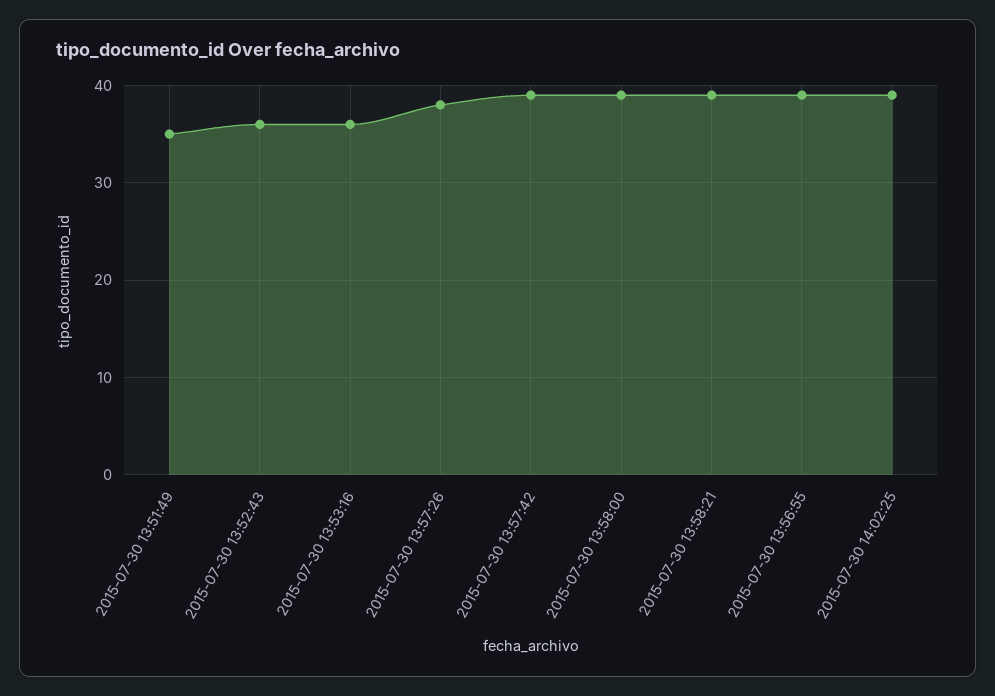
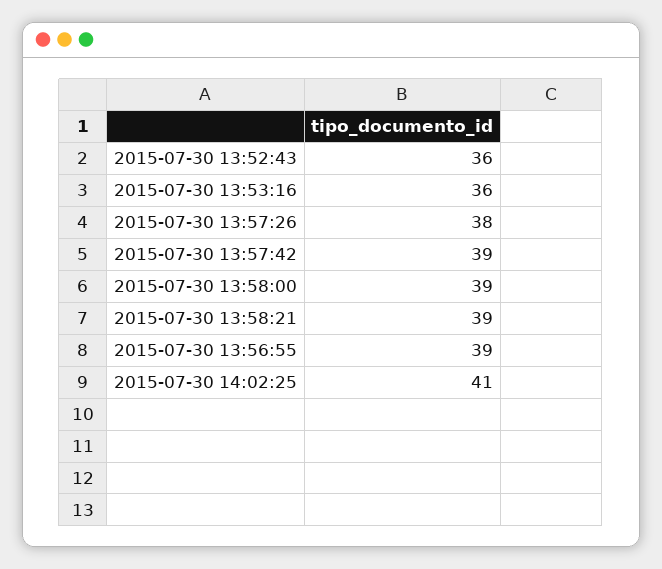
2015-07-30 13:51:49: 35 -> none
2015-07-30 14:02:25: 39 -> 41

